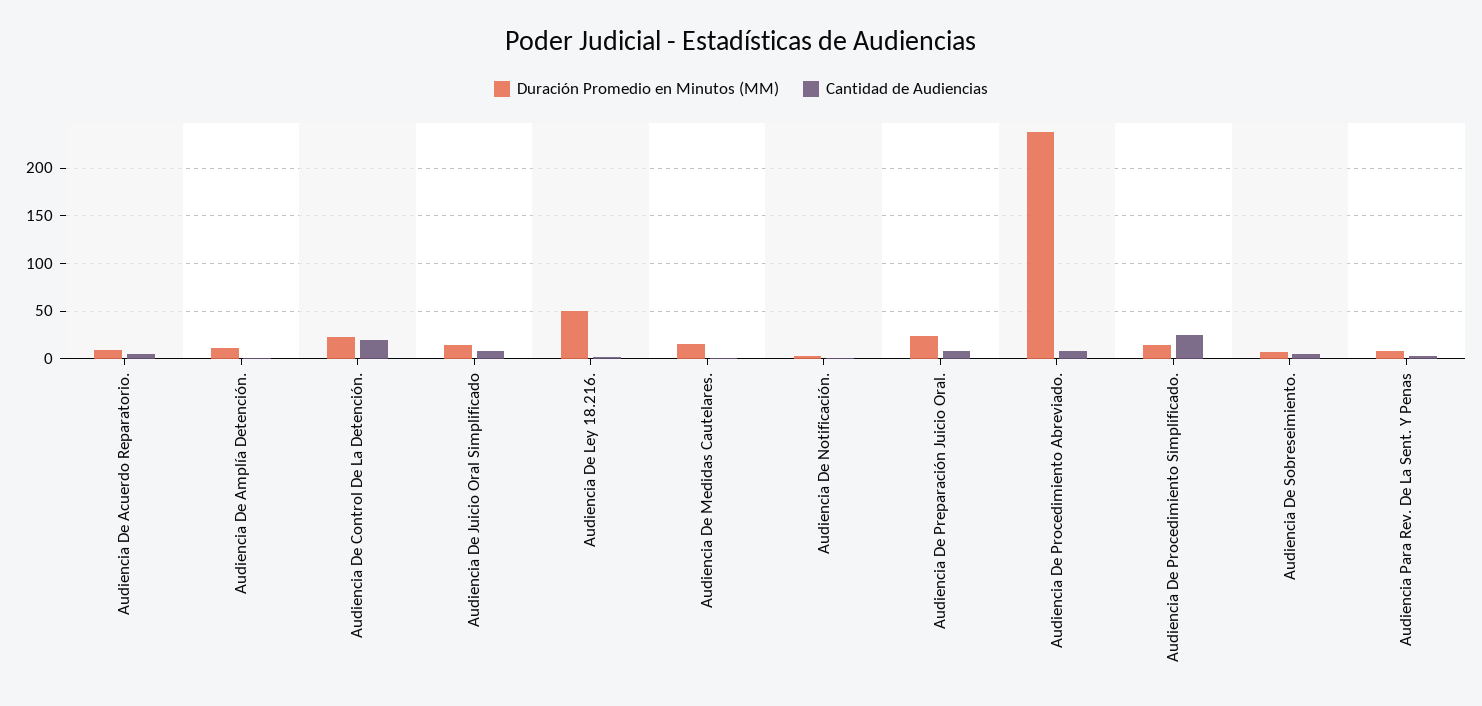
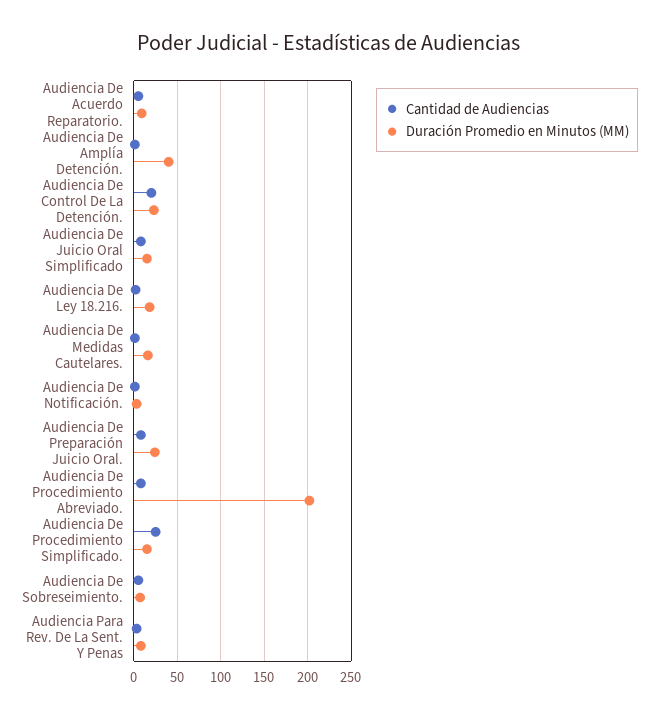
Duración Promedio en Minutos (MM), Audiencia De Amplía Detención.: 10 -> 40
Duración Promedio en Minutos (MM), Audiencia De Ley 18.216.: 50 -> 20
Duración Promedio en Minutos (MM), Audiencia De Procedimiento Abreviado.: 240 -> 200

